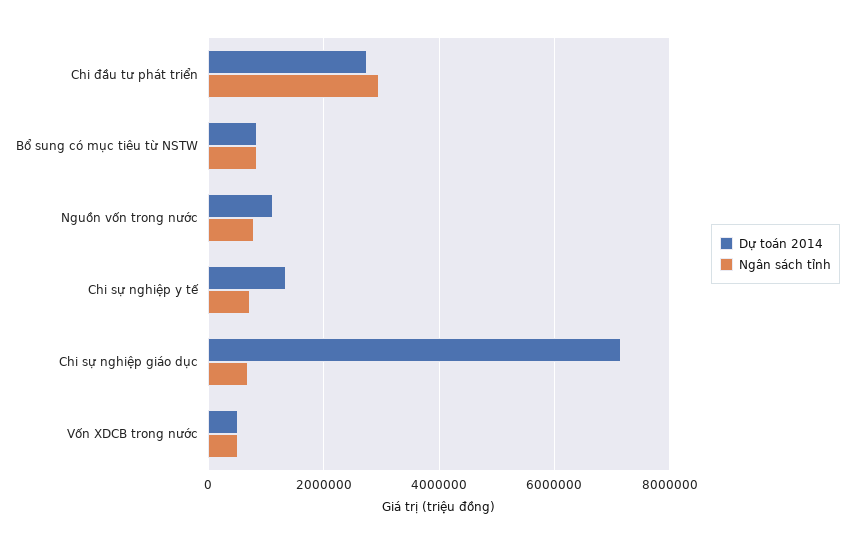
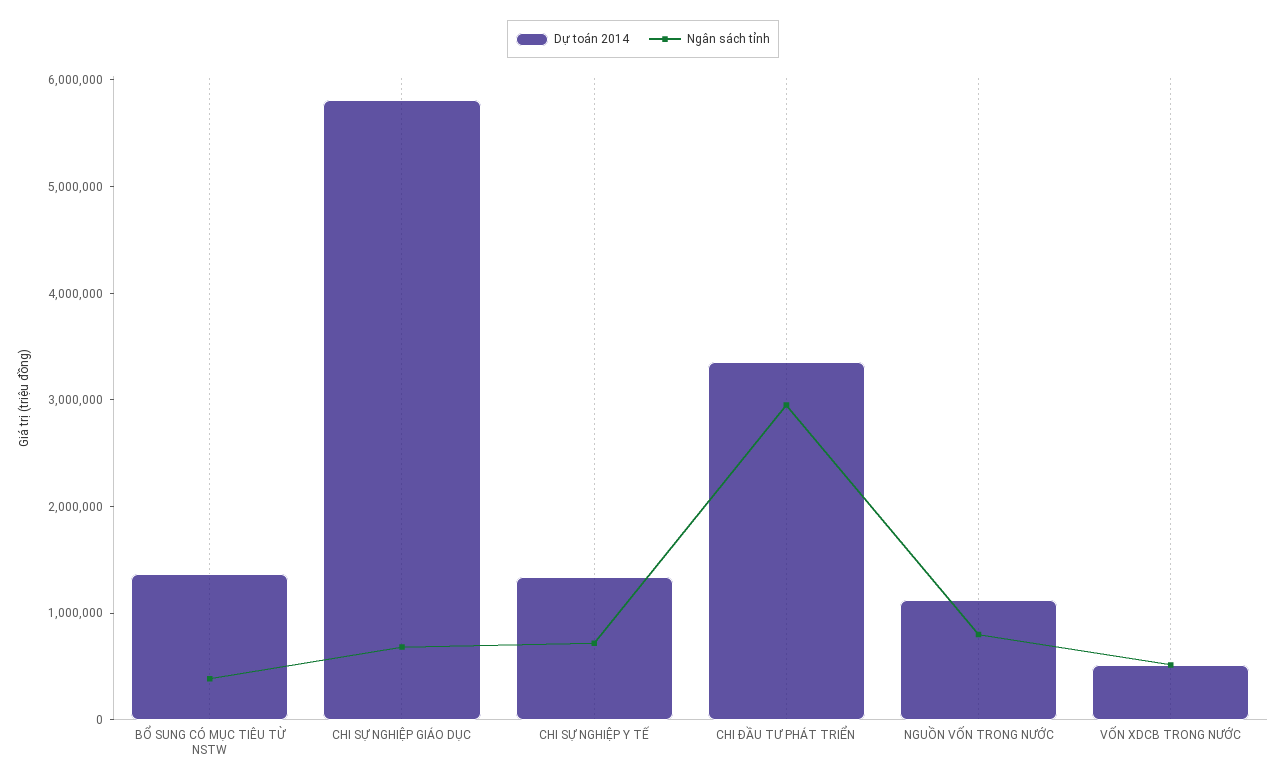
Dự toán 2014, Chi đầu tư phát triển: 2800000 -> 3400000
Dự toán 2014, Bổ sung có mục tiêu từ NSTW: 800000 -> 1400000
Ngân sách tỉnh, Bổ sung có mục tiêu từ NSTW: 800000 -> 400000
Dự toán 2014, Chi sự nghiệp giáo dục: 7200000 -> 5800000

